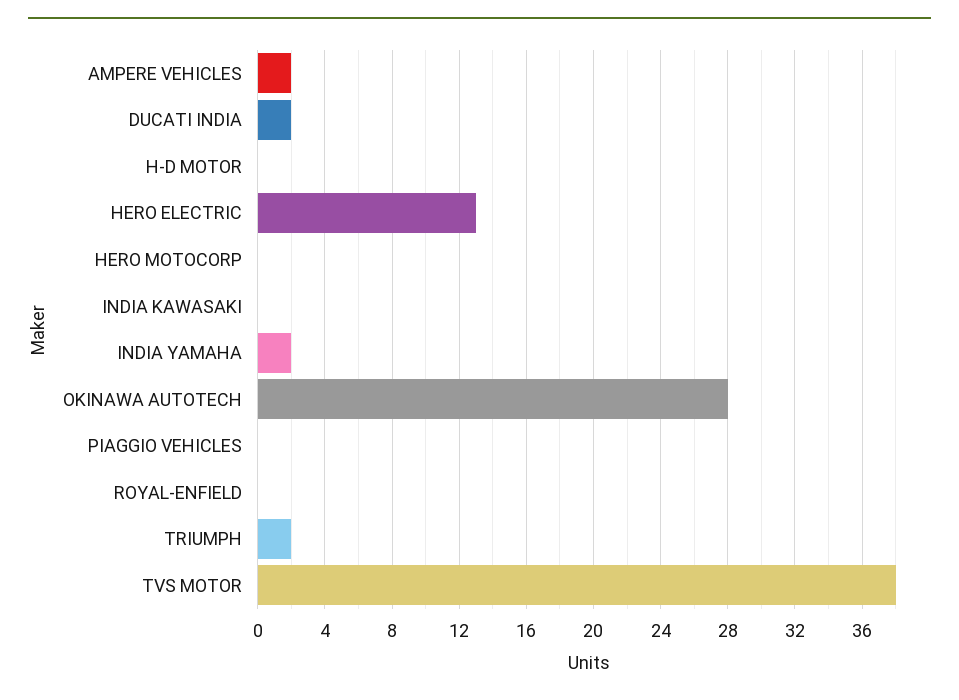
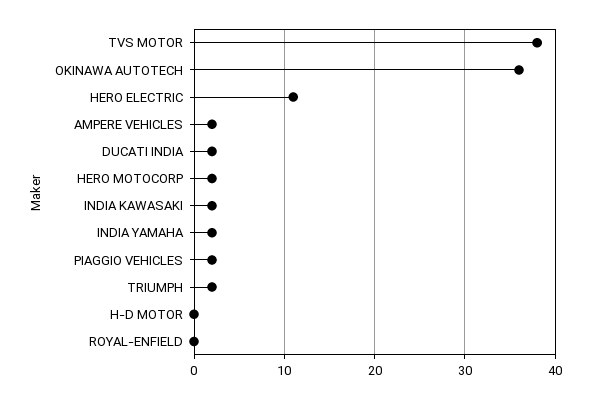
HERO ELECTRIC: 13 -> 11
HERO MOTOCORP: 0 -> 2
INDIA KAWASAKI: 0 -> 2
OKINAWA AUTOTECH: 28 -> 36
PIAGGIO VEHICLES: 0 -> 2

